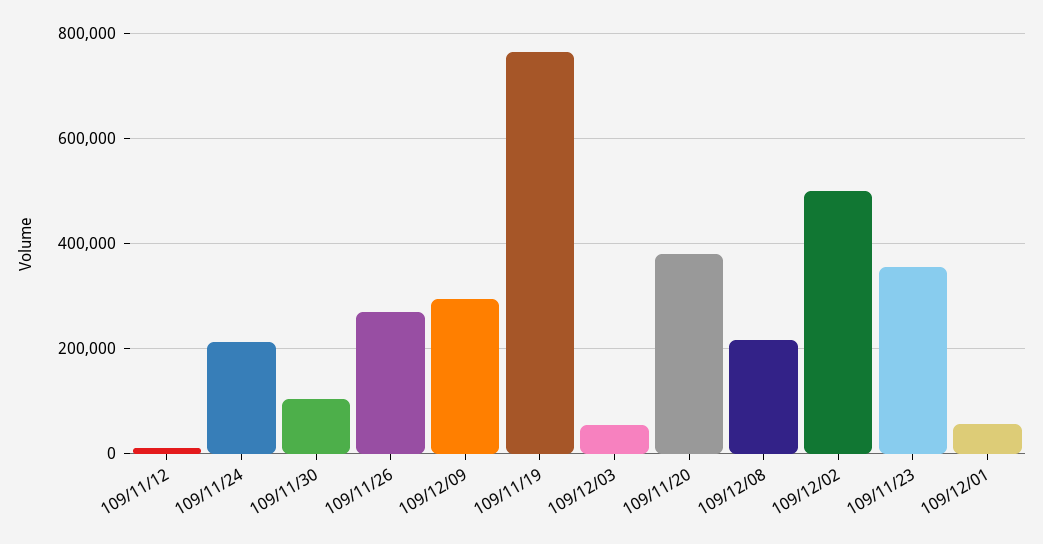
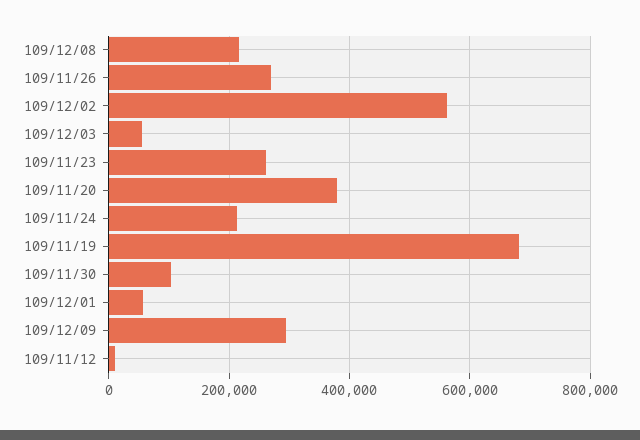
109/11/19: 760000 -> 680000
109/12/02: 500000 -> 560000
109/11/23: 360000 -> 260000

